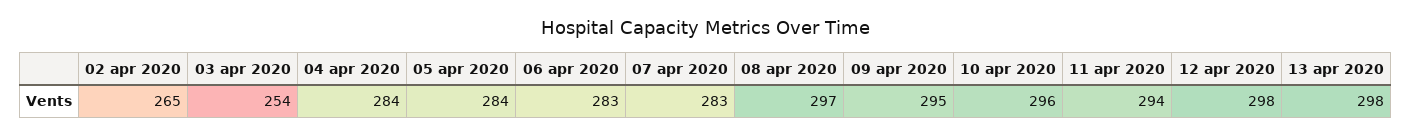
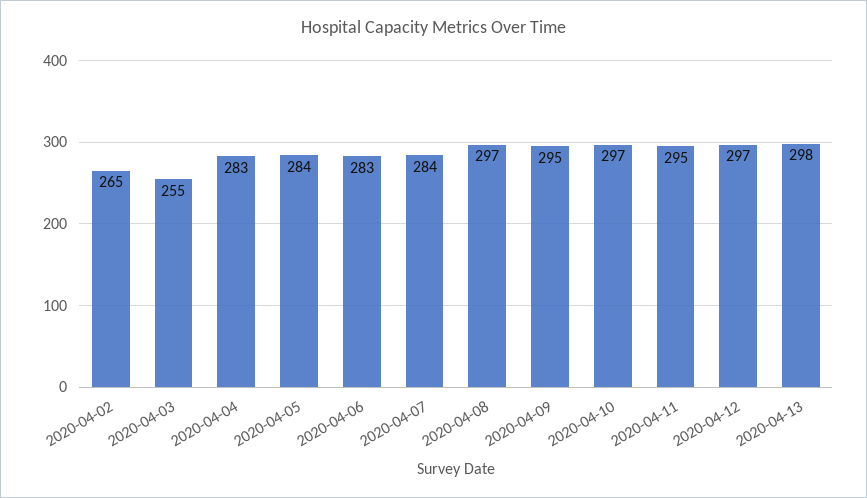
03 apr 2020: 254 -> 255
04 apr 2020: 284 -> 283
07 apr 2020: 283 -> 284
10 apr 2020: 296 -> 297
11 apr 2020: 294 -> 295
12 apr 2020: 298 -> 297

